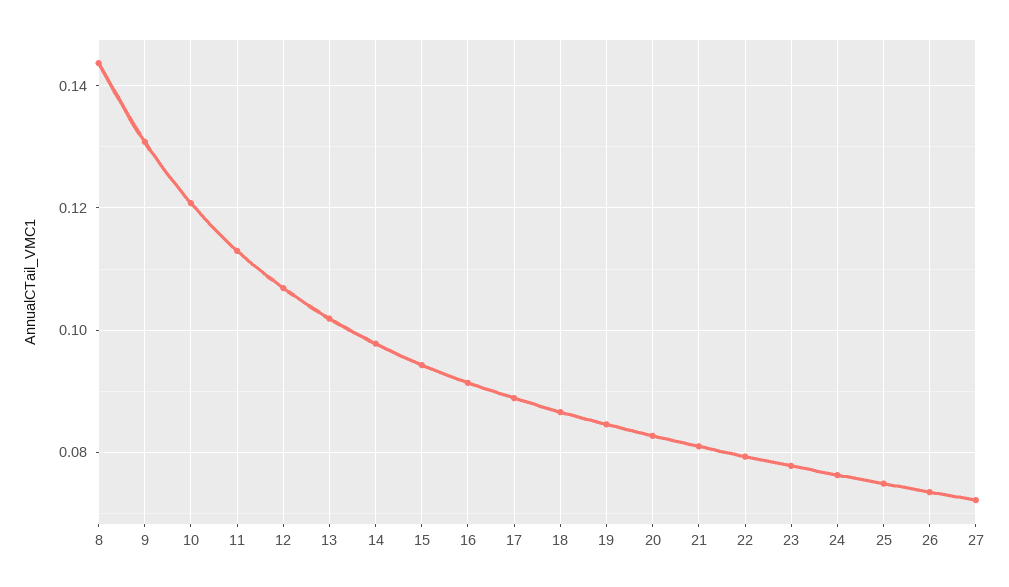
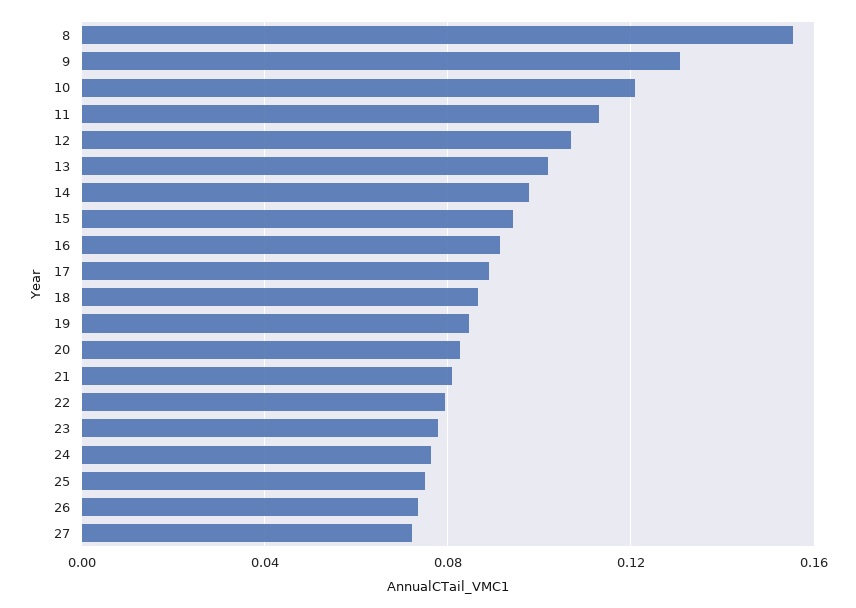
8: 0.144 -> 0.155

